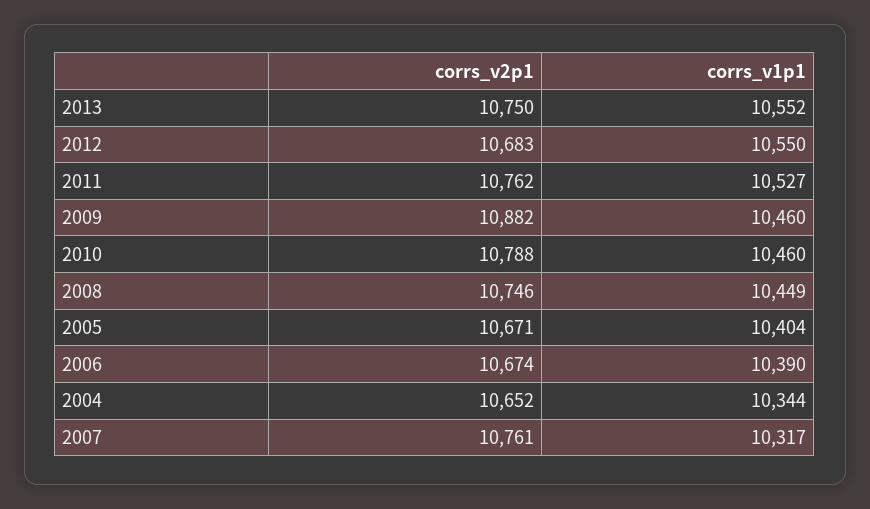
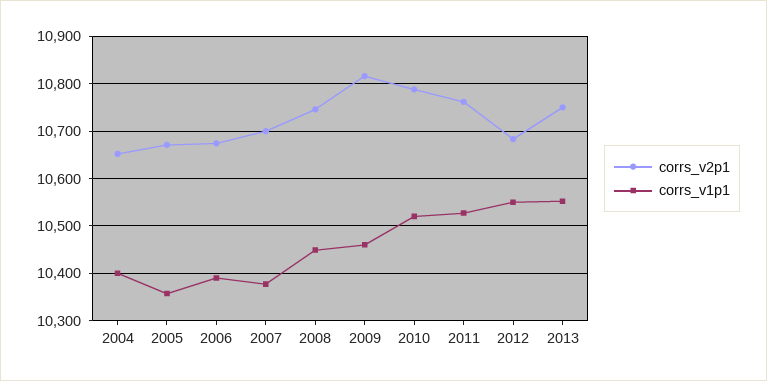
corrs_v2p1, 2009: 10882 -> 10820
corrs_v1p1, 2010: 10460 -> 10520
corrs_v1p1, 2005: 10404 -> 10360
corrs_v1p1, 2004: 10344 -> 10400
corrs_v2p1, 2007: 10761 -> 10700
corrs_v1p1, 2007: 10317 -> 10380

